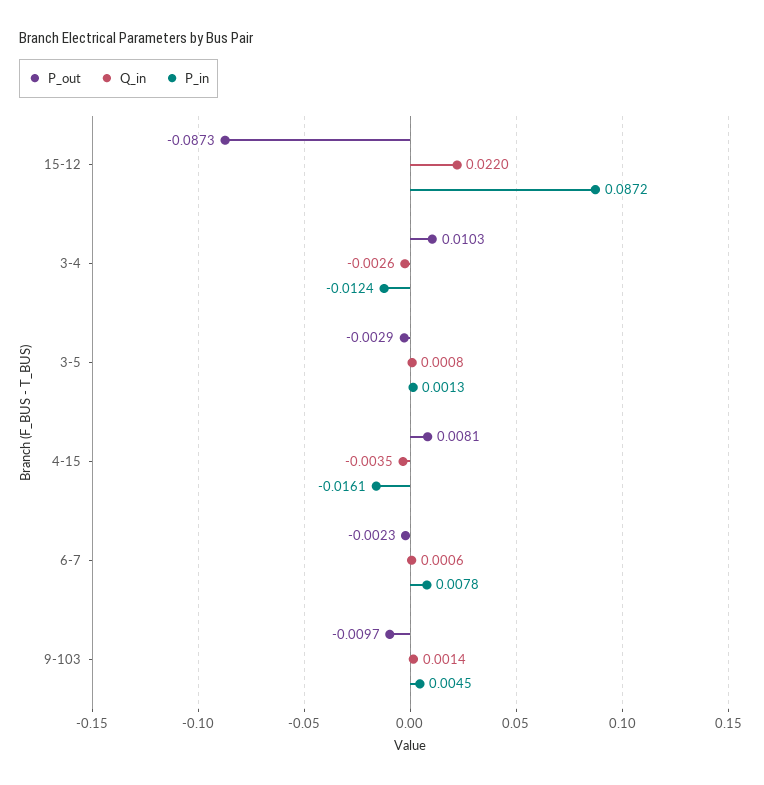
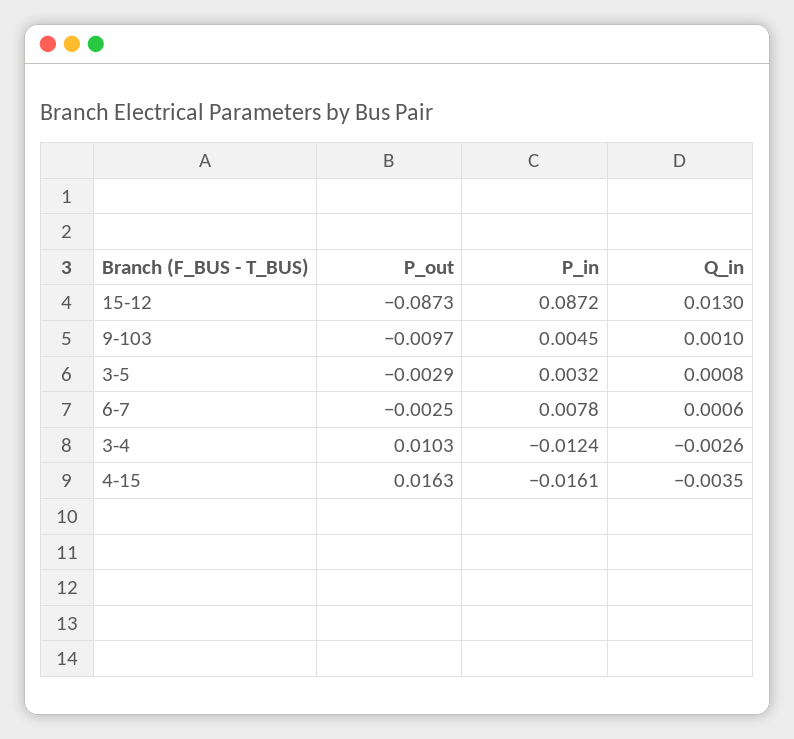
Q_in, 15-12: 0.022 -> 0.013
P_in, 3-5: 0.0013 -> 0.0032
P_out, 4-15: 0.0081 -> 0.0163
P_out, 6-7: -0.0023 -> -0.0025
Q_in, 9-103: 0.0014 -> 0.001

